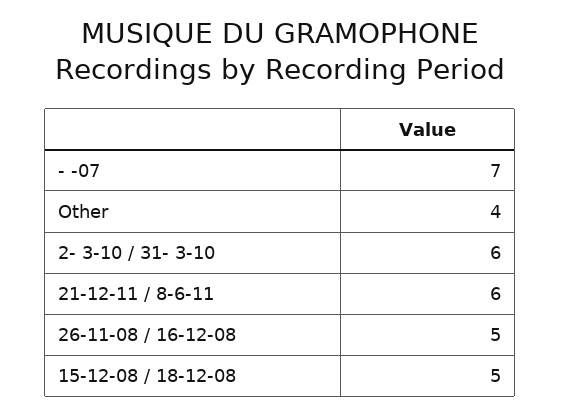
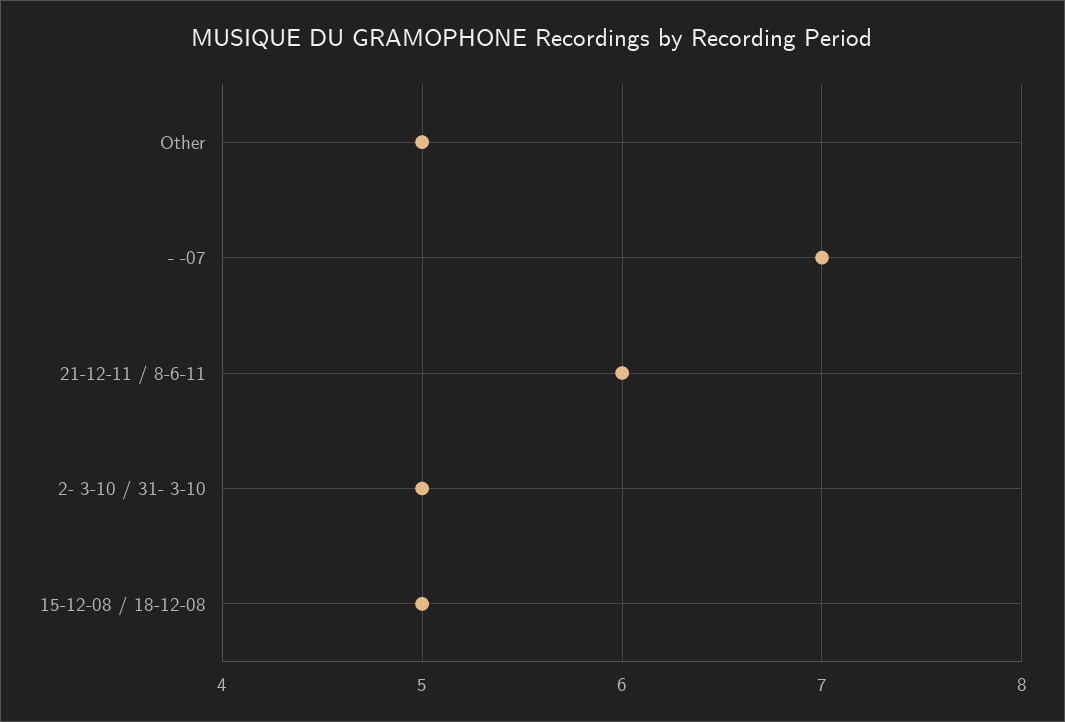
Other: 4 -> 5
2- 3-10 / 31- 3-10: 6 -> 5
26-11-08 / 16-12-08: 5 -> none

